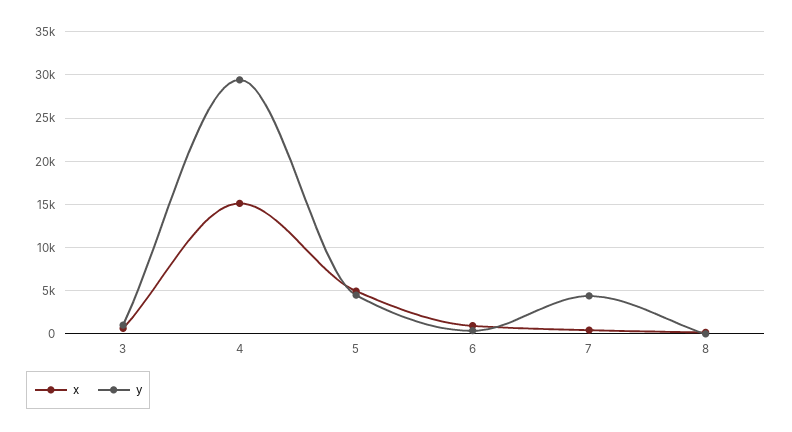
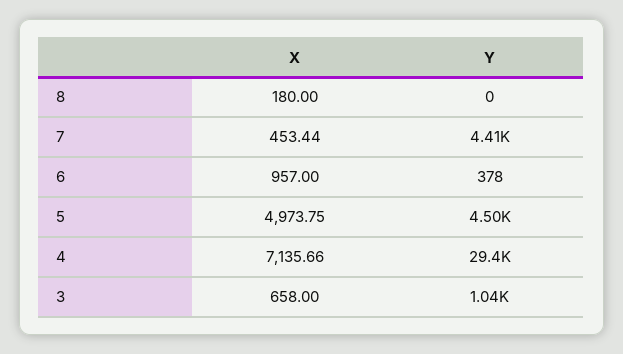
x, 4: 15000 -> 7135.66

